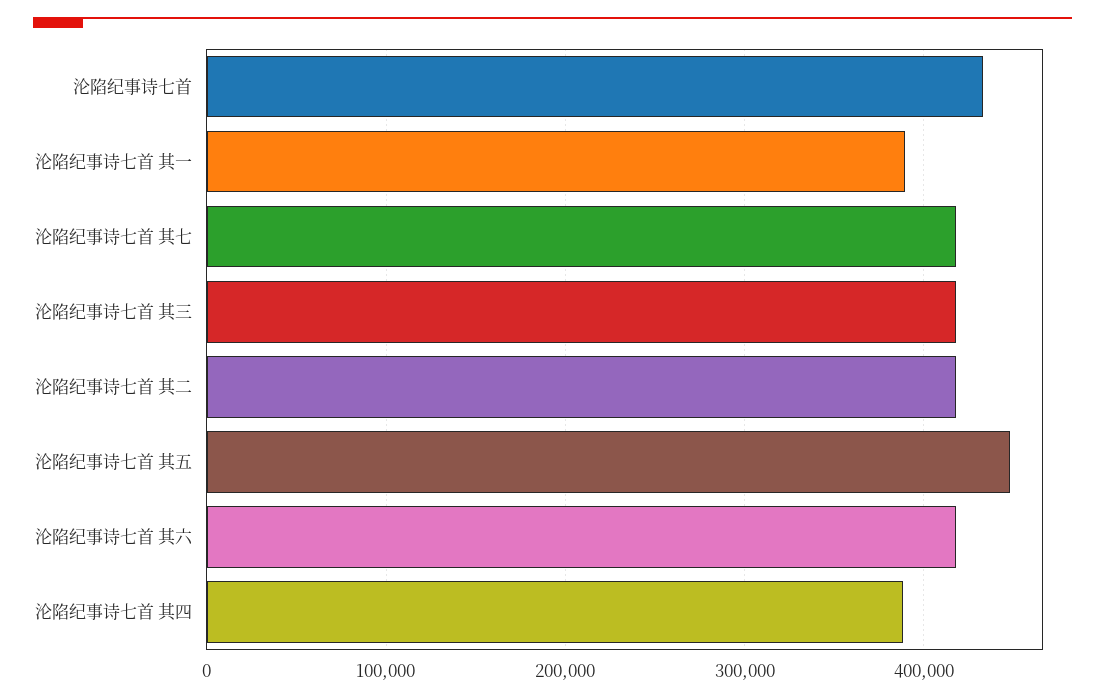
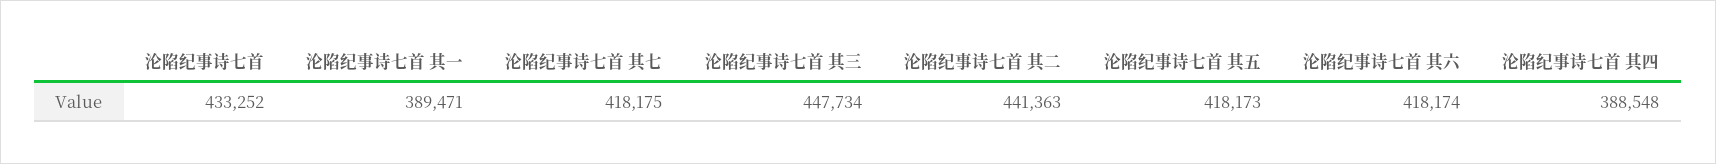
沦陷纪事诗七首 其三: 420000 -> 447734
沦陷纪事诗七首 其二: 420000 -> 441363
沦陷纪事诗七首 其五: 450000 -> 418173

